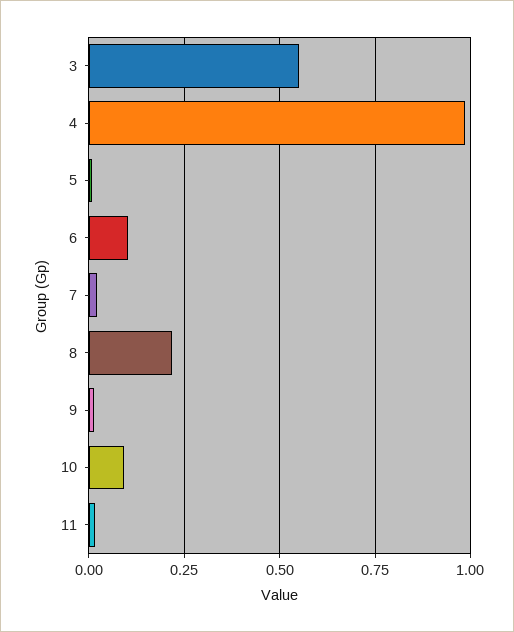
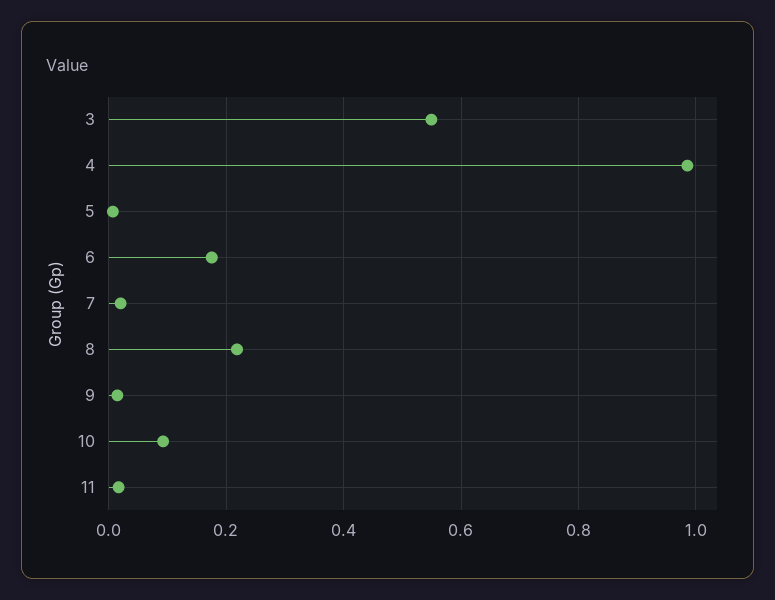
6: 0.1 -> 0.18

